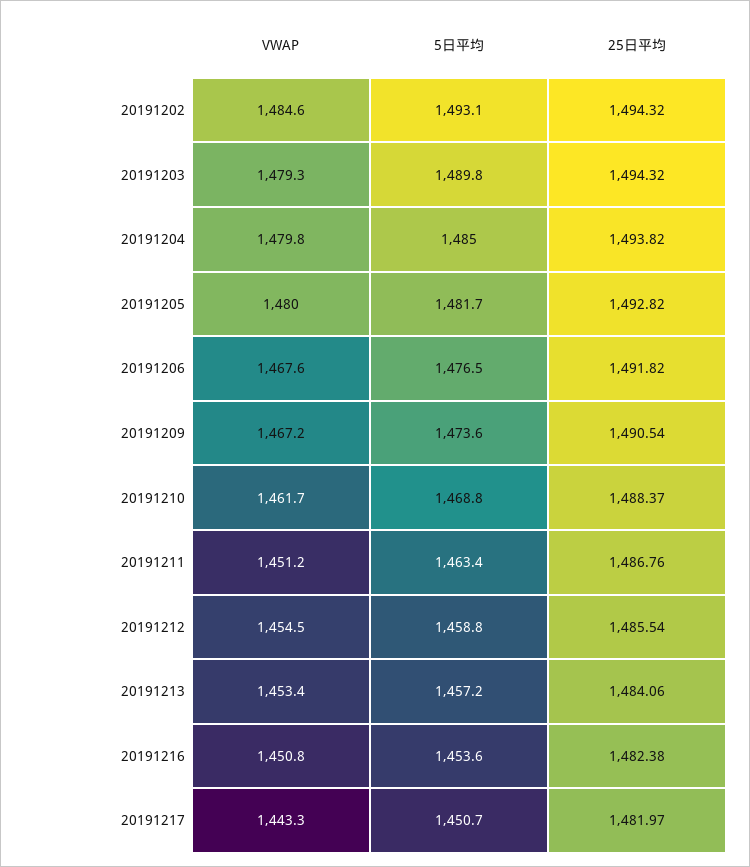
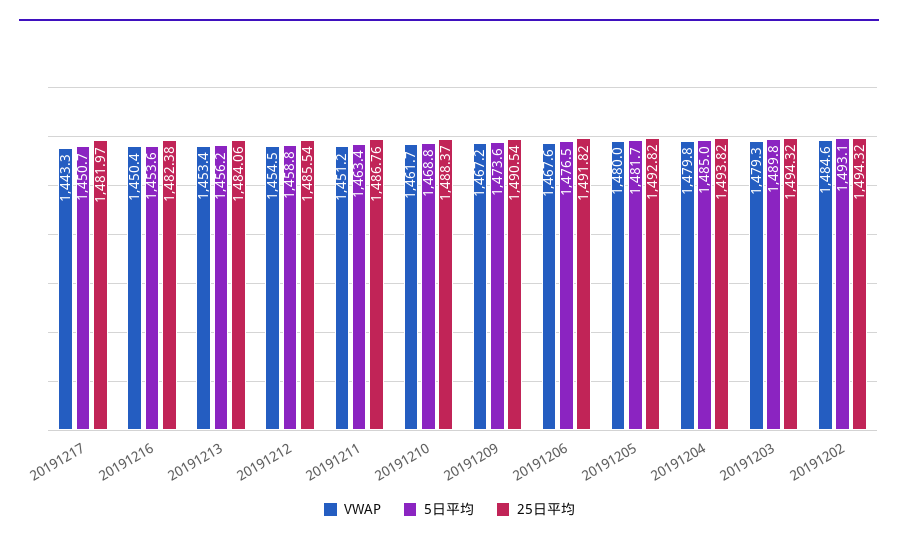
5日平均, 20191213: 1457.2 -> 1456.2
VWAP, 20191216: 1450.8 -> 1450.4

